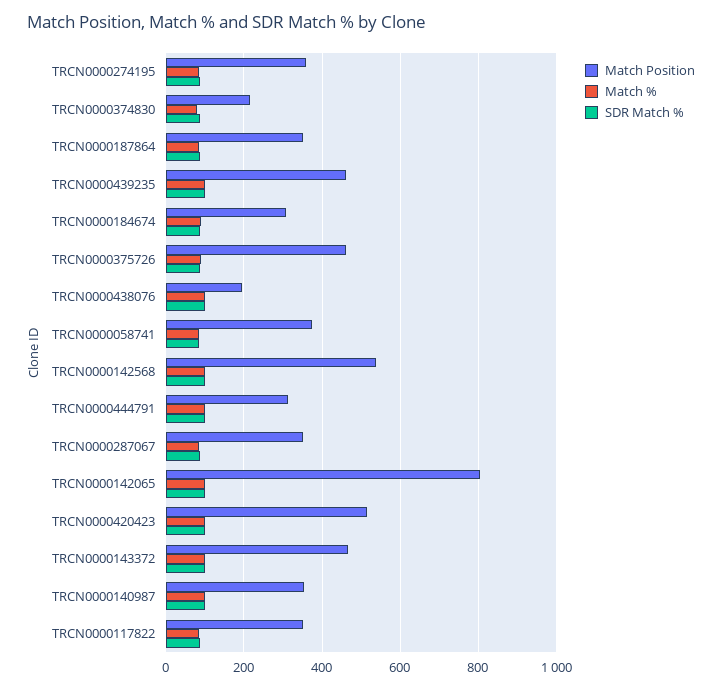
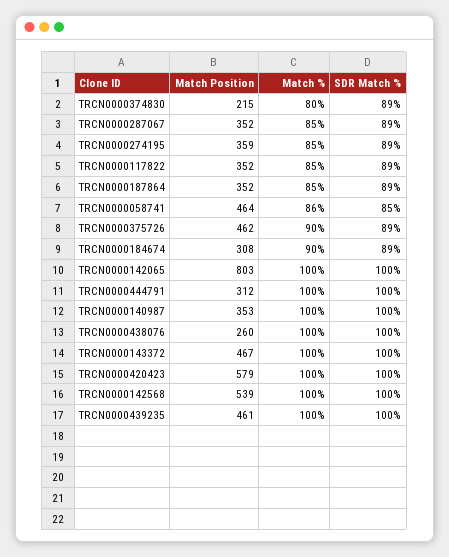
Match Position, TRCN0000438076: 200 -> 260
Match Position, TRCN0000058741: 380 -> 464
Match Position, TRCN0000420423: 520 -> 579

